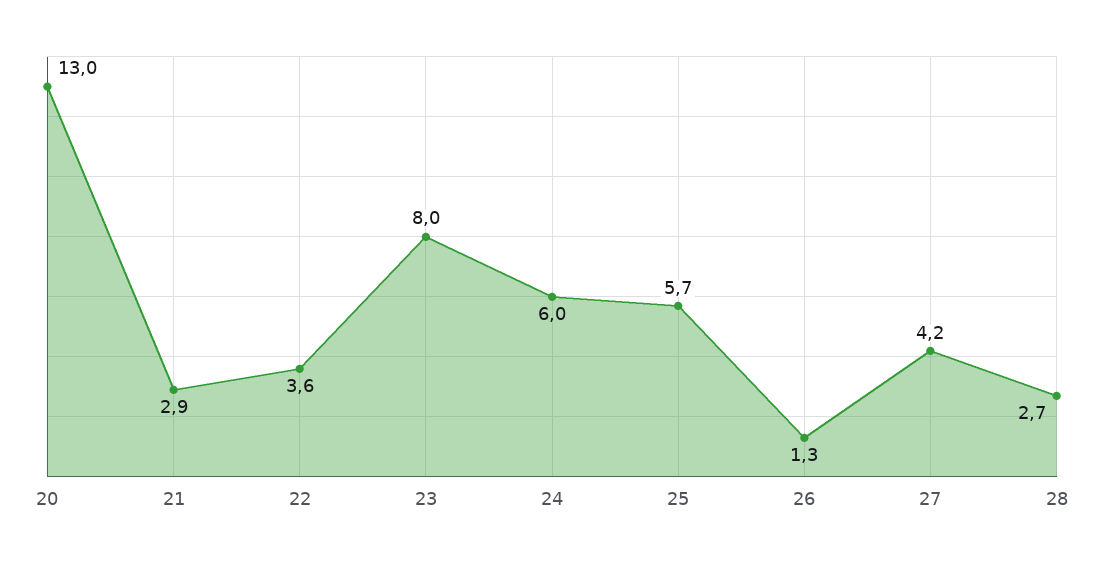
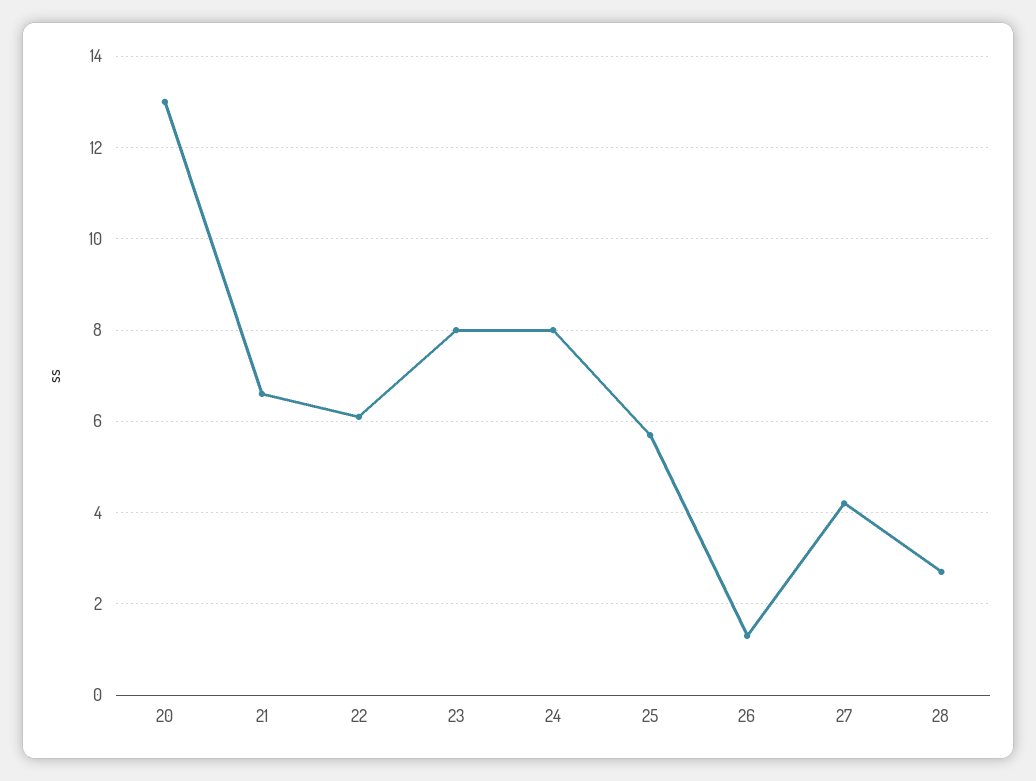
21: 2.9 -> 6.5
22: 3.6 -> 6
24: 6 -> 8

